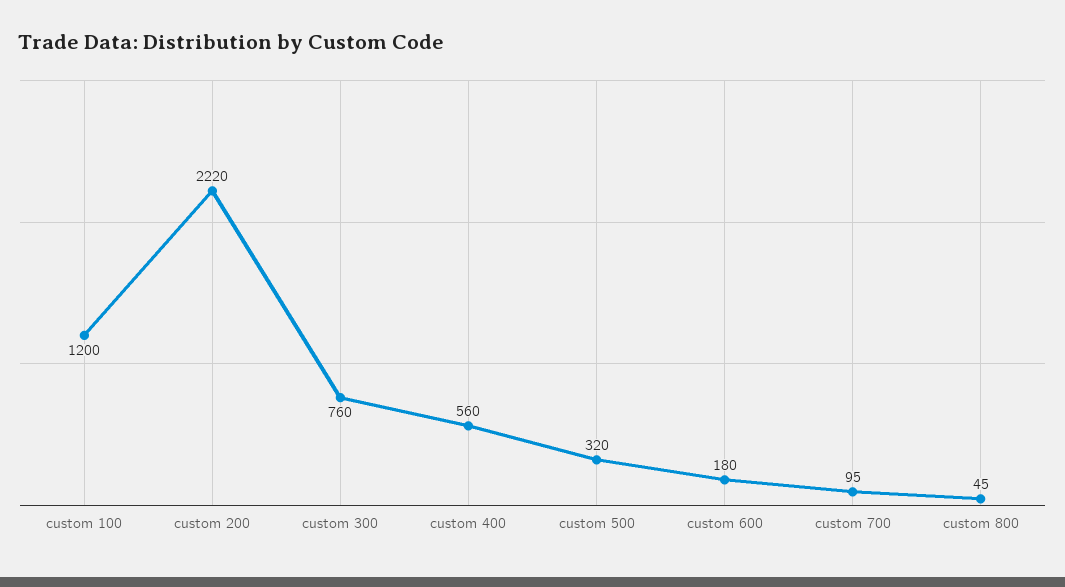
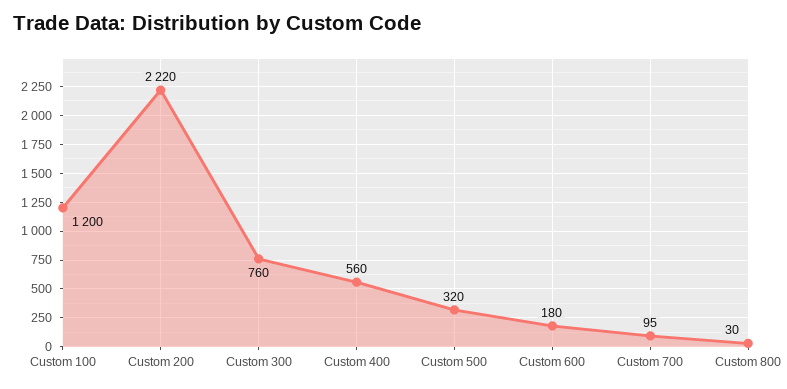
custom 800: 45 -> 30

